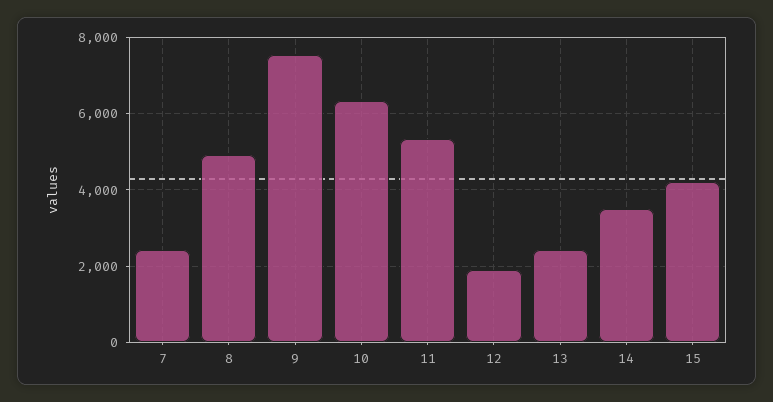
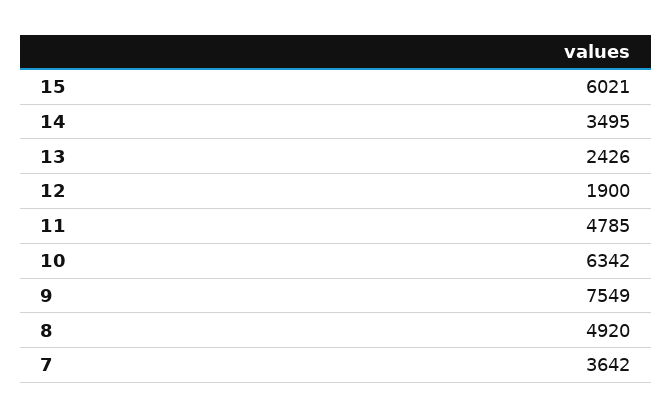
7: 2400 -> 3642
11: 5400 -> 4785
15: 4200 -> 6021

